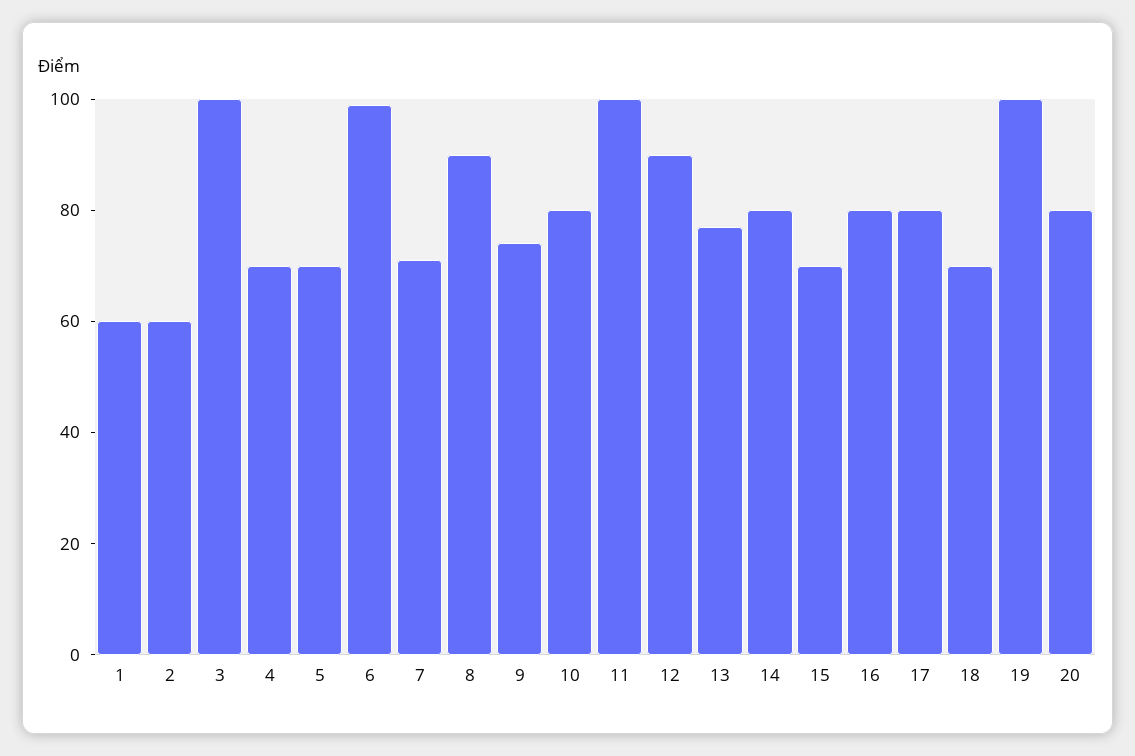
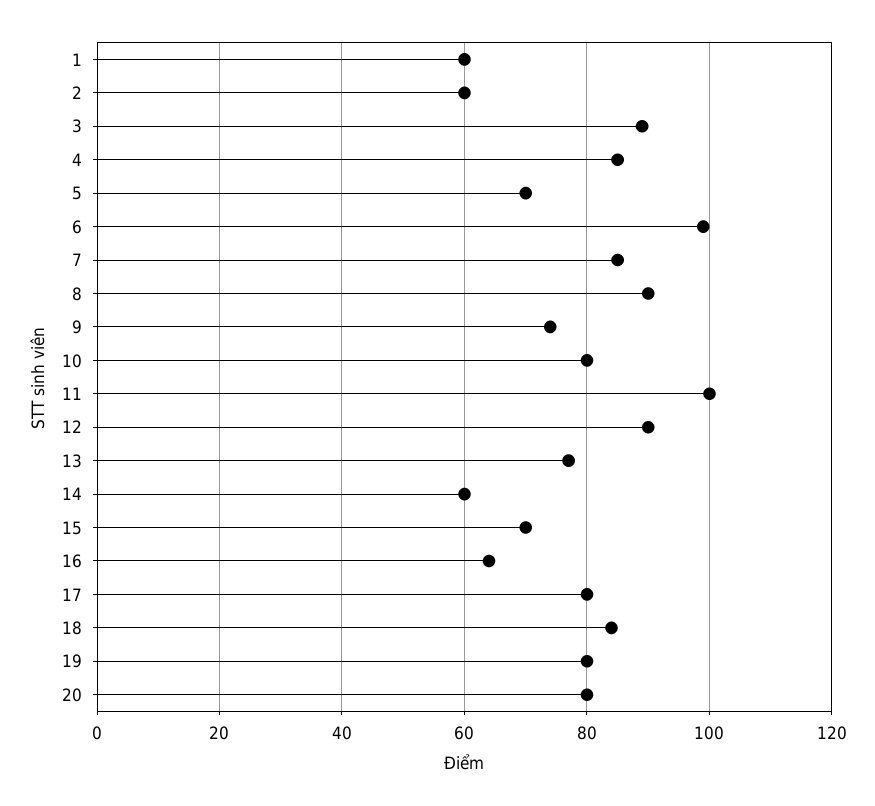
3: 100 -> 90
4: 70 -> 85
7: 70 -> 85
14: 80 -> 60
16: 80 -> 65
18: 70 -> 85
19: 100 -> 80

